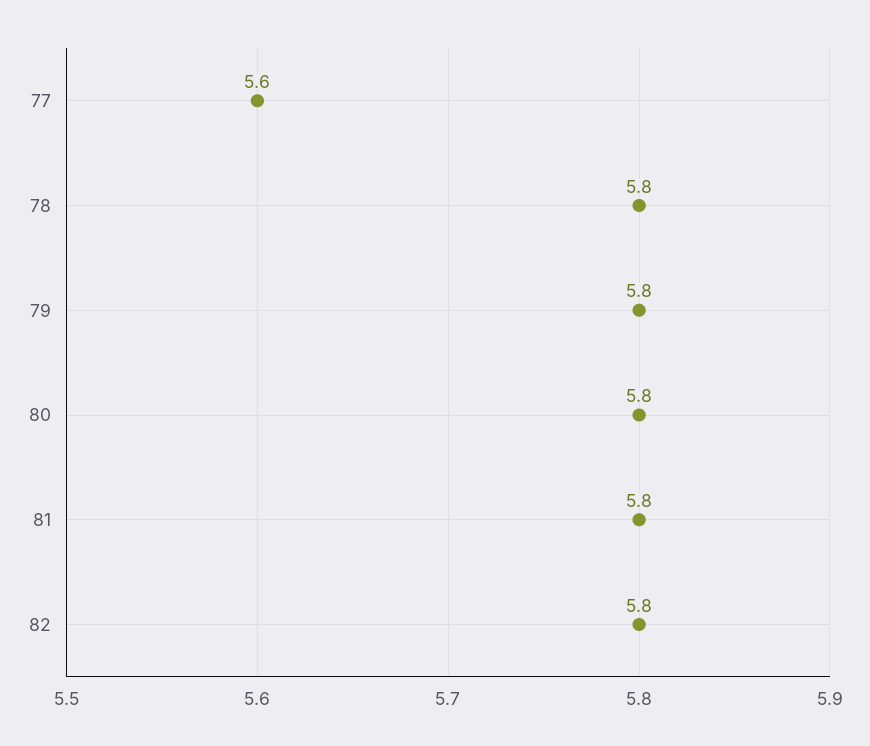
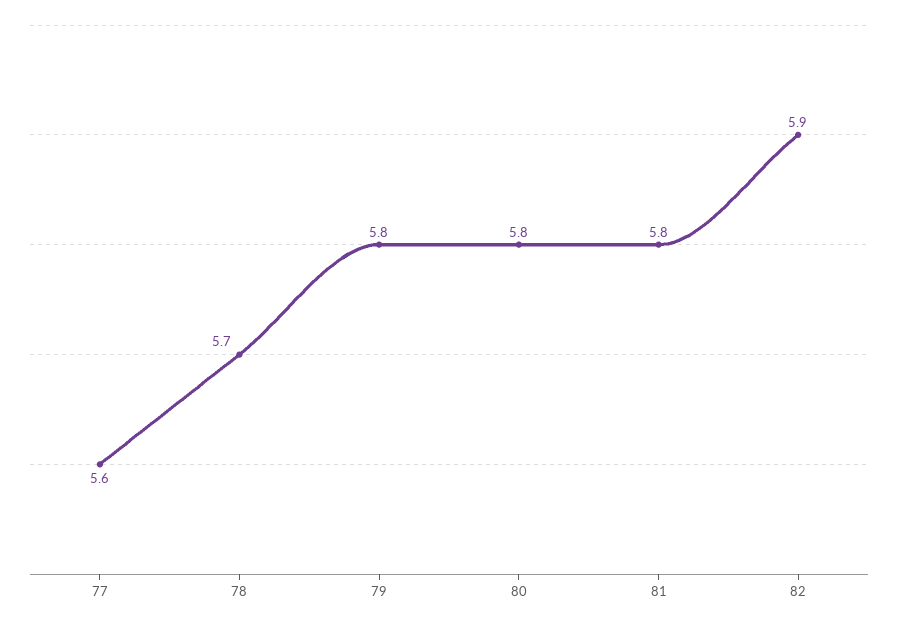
78: 5.8 -> 5.7
82: 5.8 -> 5.9

